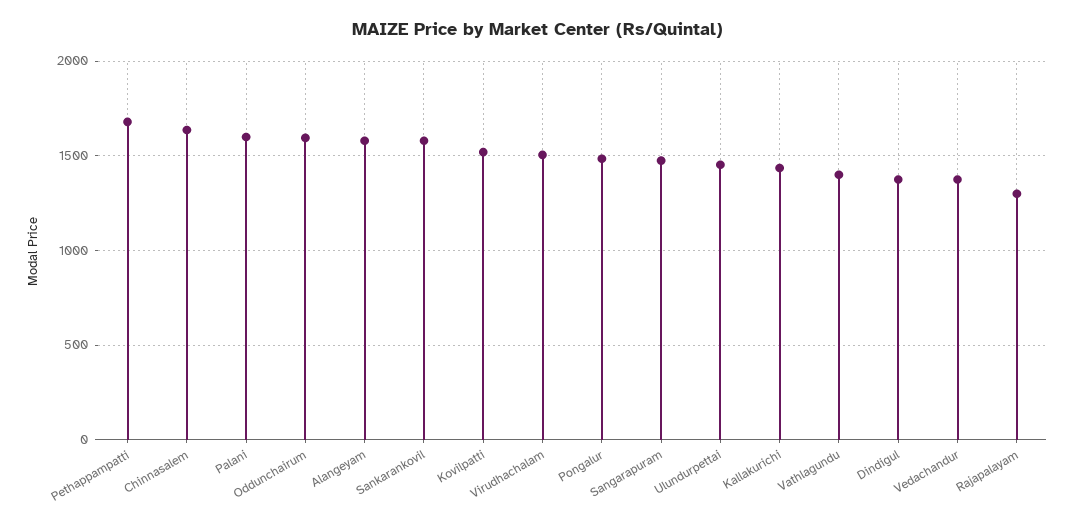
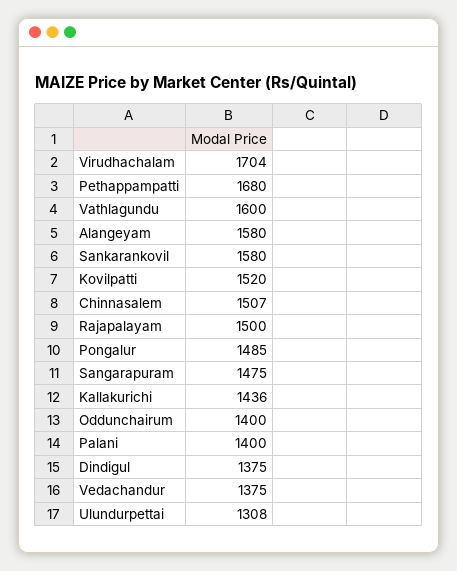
Chinnasalem: 1650 -> 1507
Palani: 1600 -> 1400
Oddunchairum: 1600 -> 1400
Virudhachalam: 1500 -> 1704
Ulundurpettai: 1450 -> 1308
Vathlagundu: 1400 -> 1600
Rajapalayam: 1300 -> 1500

